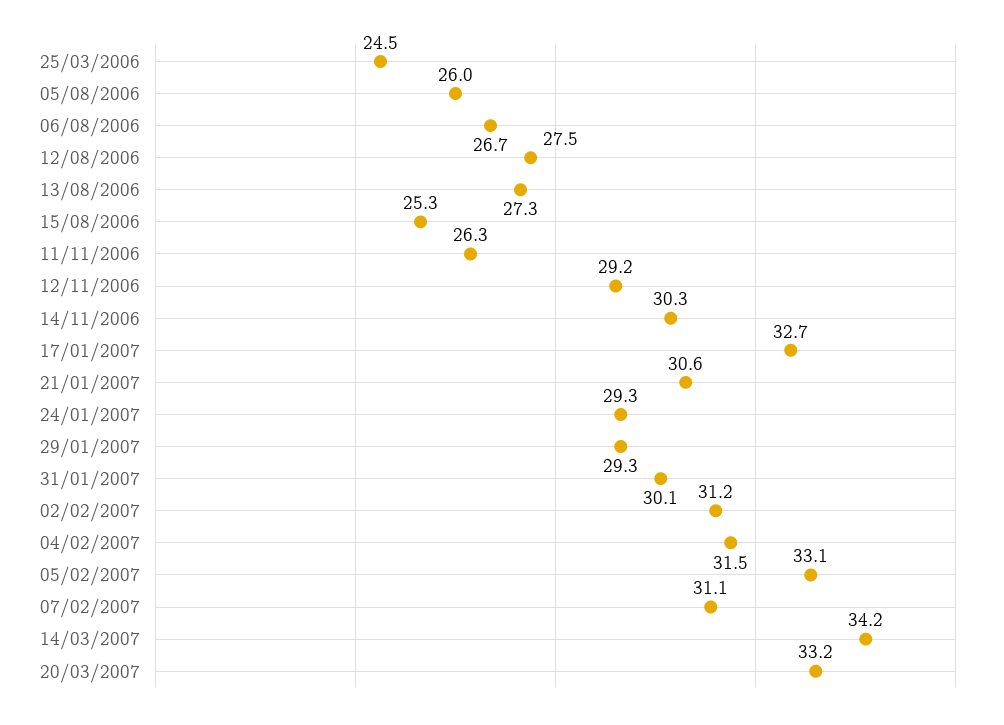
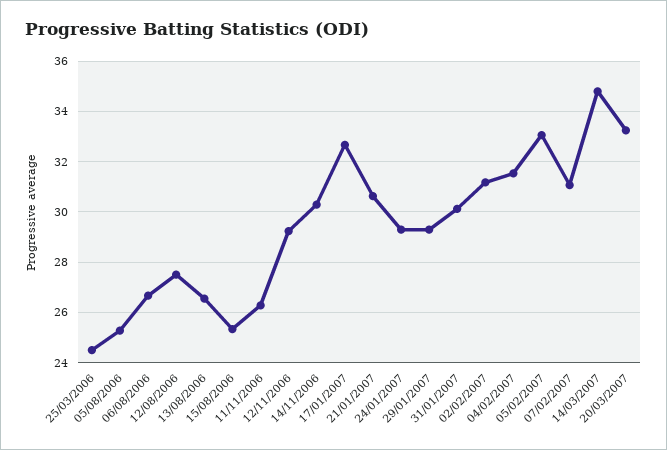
05/08/2006: 26 -> 25.25
13/08/2006: 27.3 -> 26.5
14/03/2007: 34.2 -> 34.75

